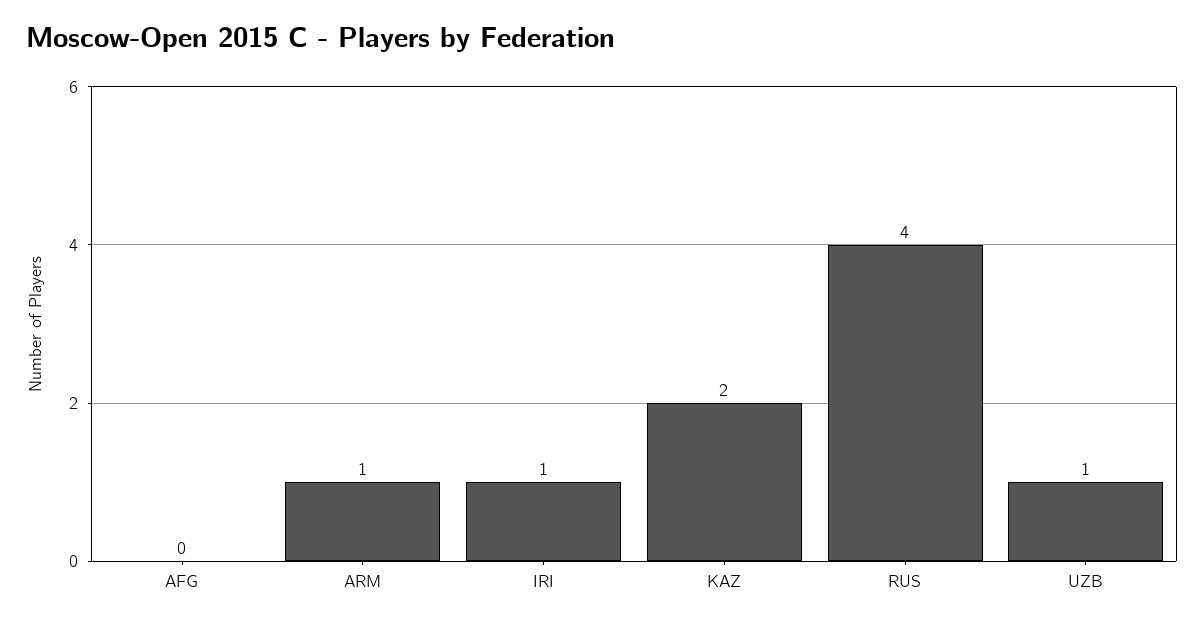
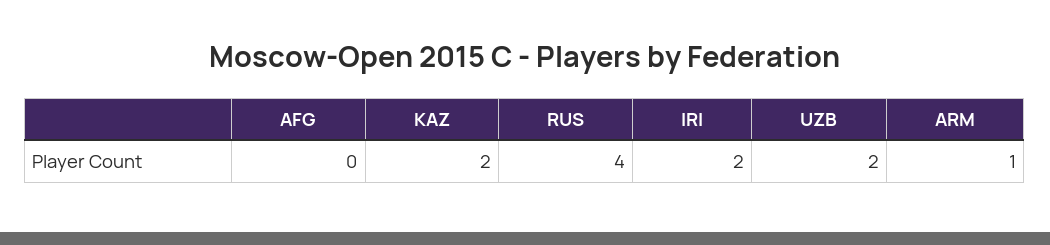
IRI: 1 -> 2
UZB: 1 -> 2

